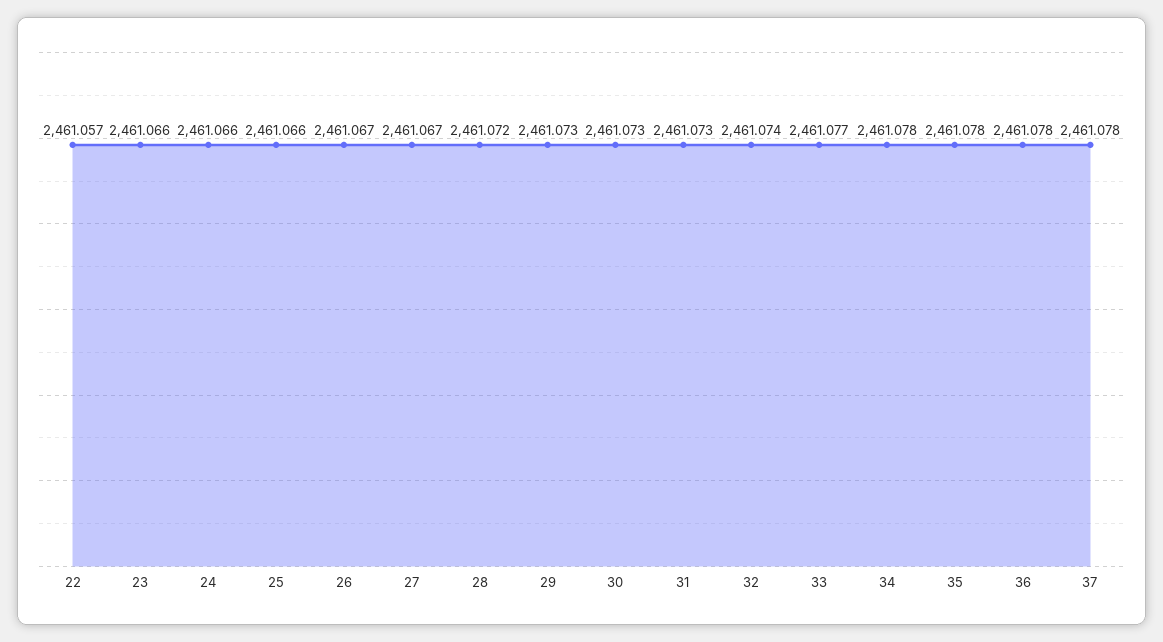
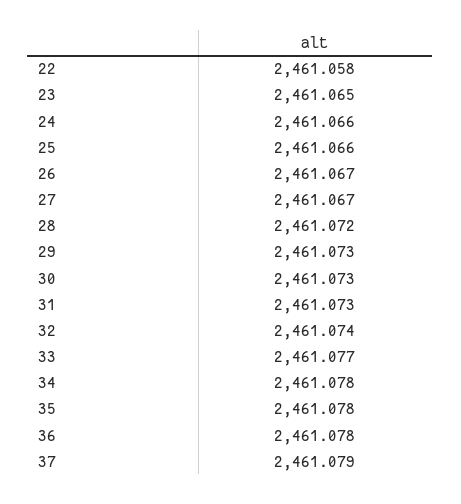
22: 2461.057 -> 2461.058
23: 2461.066 -> 2461.065
37: 2461.078 -> 2461.079

